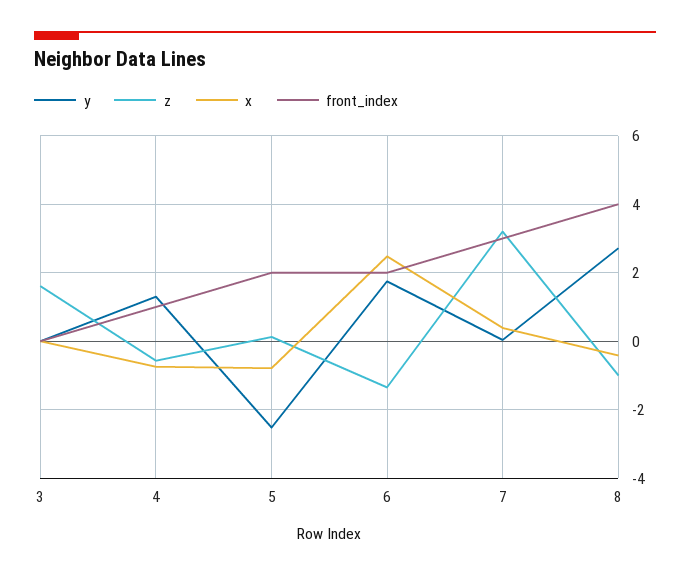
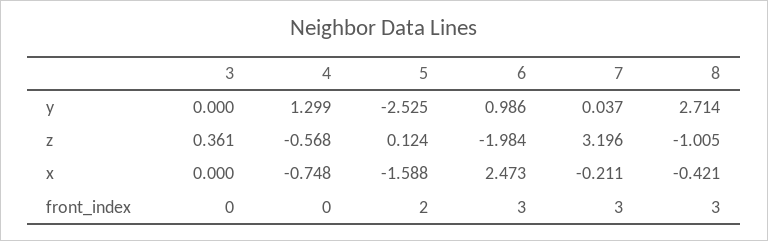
z, 3: 1.6 -> 0.361
front_index, 4: 1 -> 0
x, 5: -0.8 -> -1.588
y, 6: 1.8 -> 0.986
z, 6: -1.4 -> -1.984
front_index, 6: 2 -> 3
x, 7: 0.4 -> -0.211
front_index, 8: 4 -> 3

